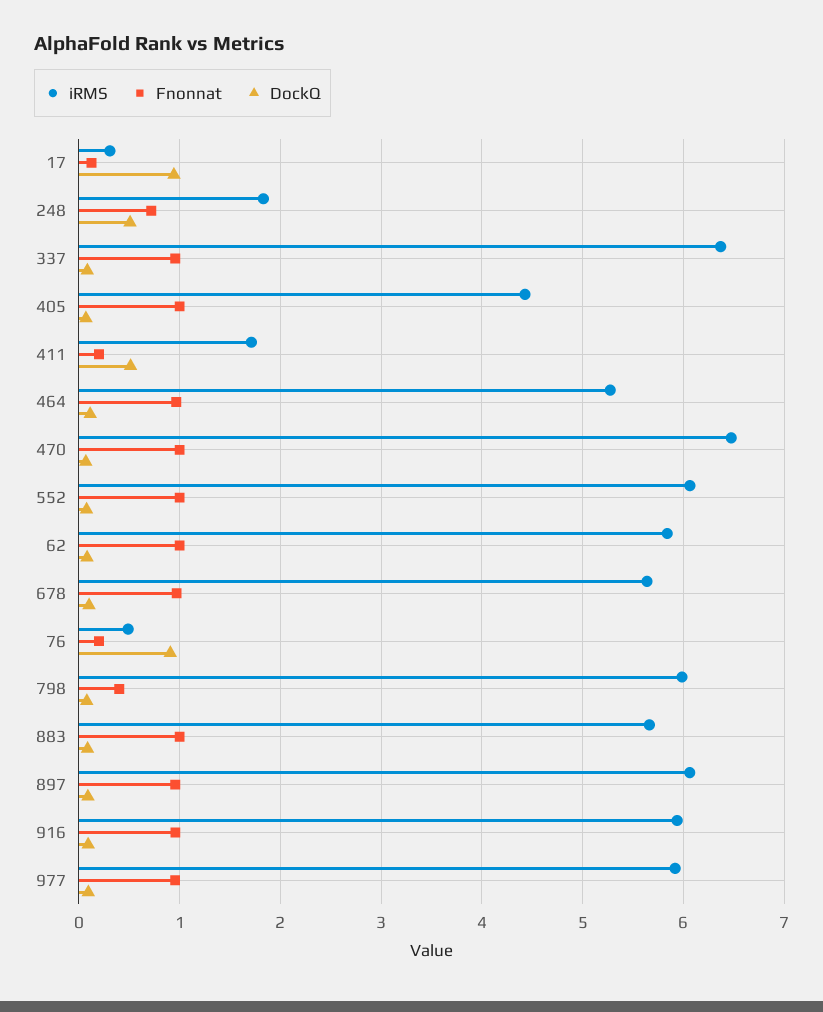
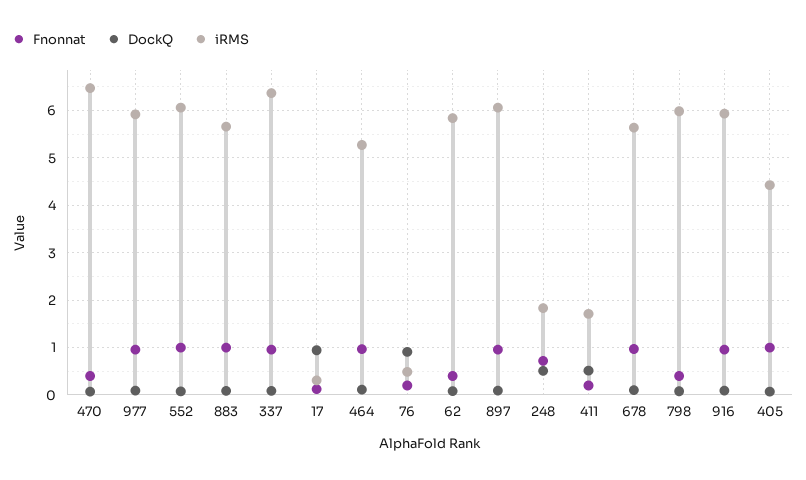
Fnonnat, 470: 1 -> 0.4
Fnonnat, 62: 1 -> 0.4

